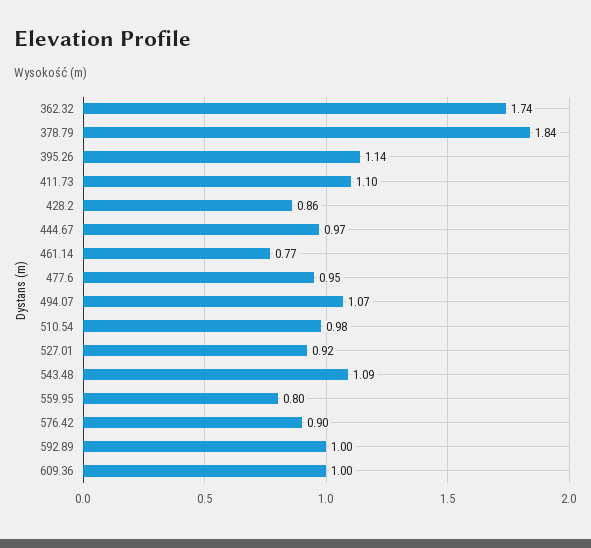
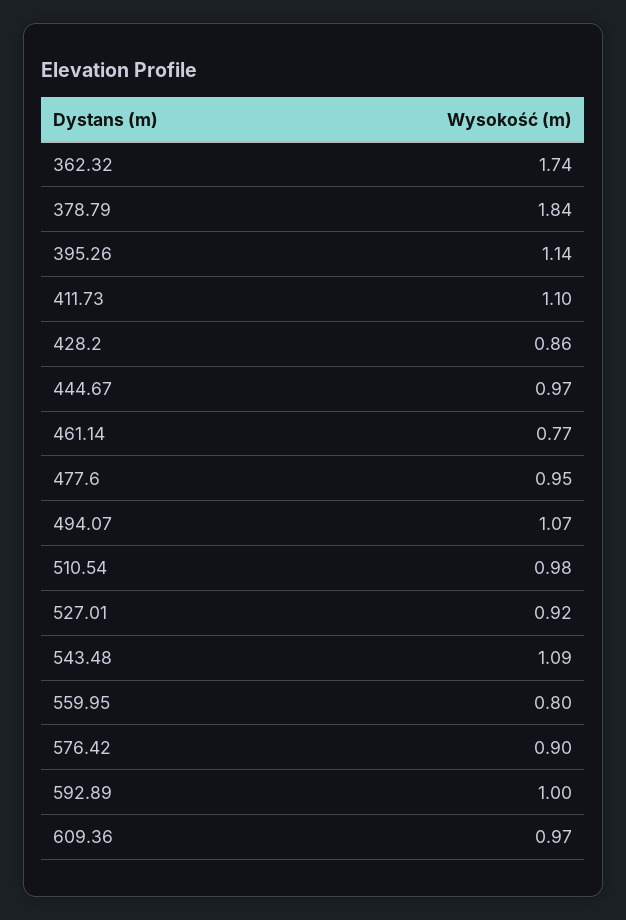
609.36: 1 -> 0.97

